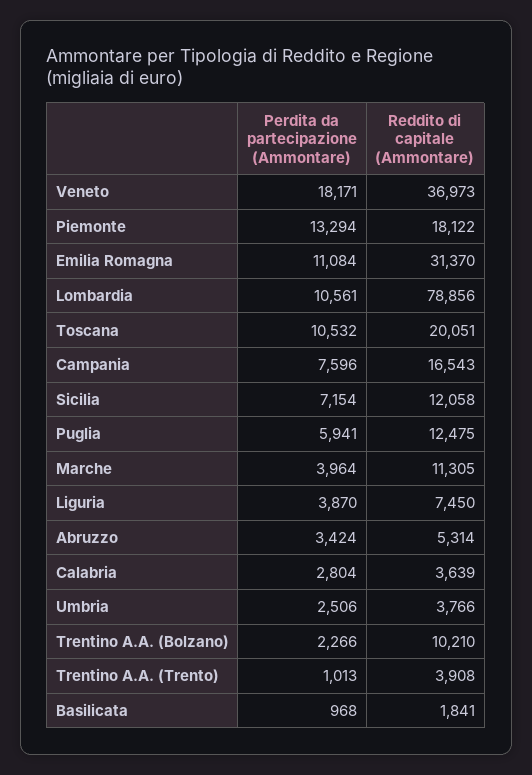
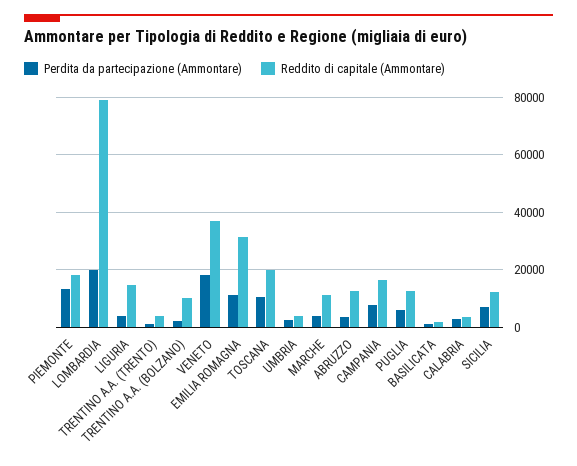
Perdita da partecipazione (Ammontare), Lombardia: 10561 -> 20000
Reddito di capitale (Ammontare), Liguria: 7450 -> 15000
Reddito di capitale (Ammontare), Abruzzo: 5314 -> 12500

